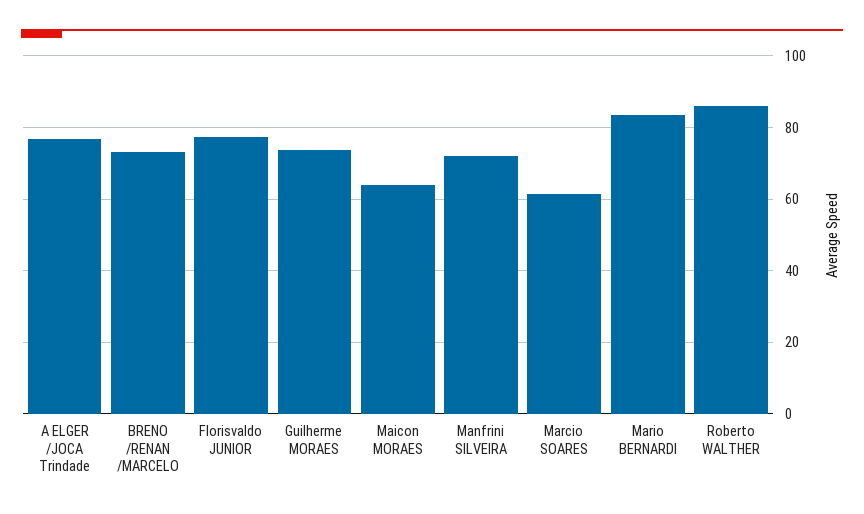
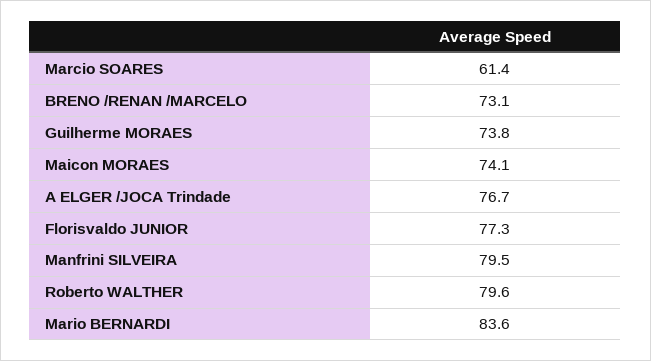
Maicon MORAES: 64 -> 74.1
Manfrini SILVEIRA: 72 -> 79.5
Roberto WALTHER: 86 -> 79.6

